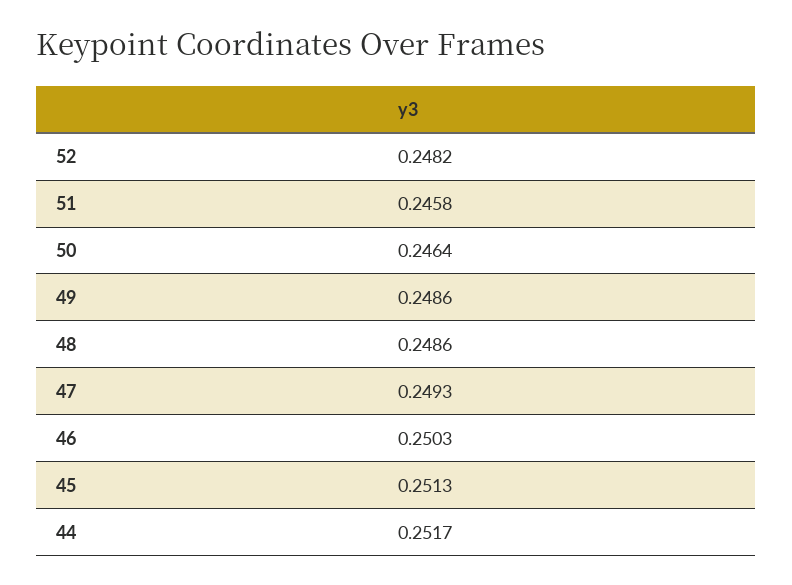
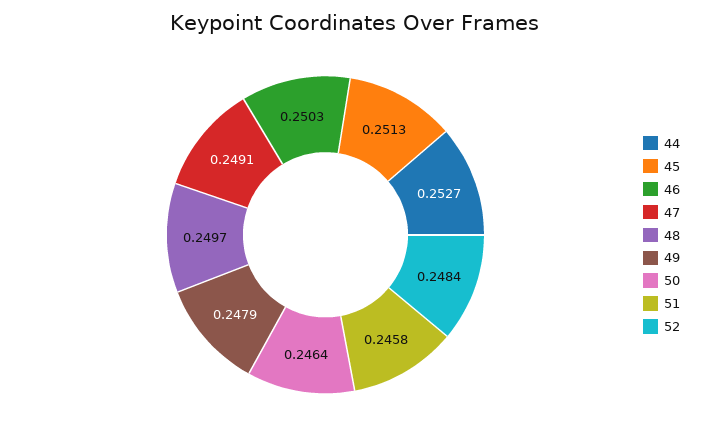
52: 0.2482 -> 0.2484
49: 0.2486 -> 0.2479
48: 0.2486 -> 0.2497
47: 0.2493 -> 0.2491
44: 0.2517 -> 0.2527

